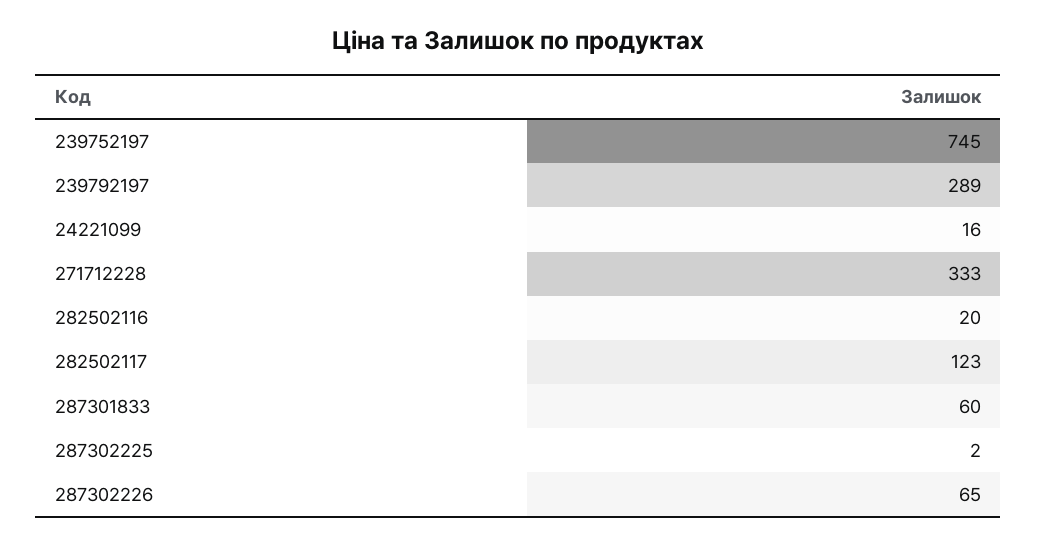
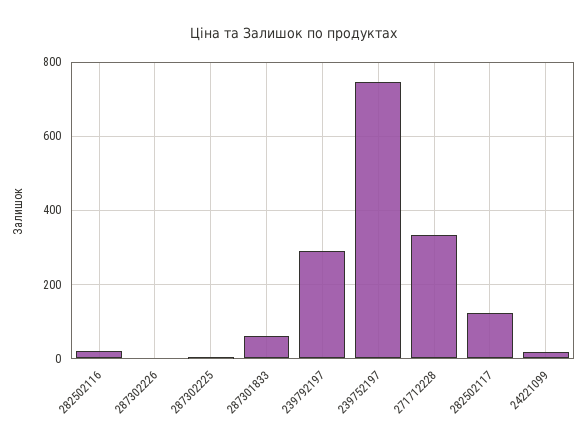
287302226: 65 -> 0

